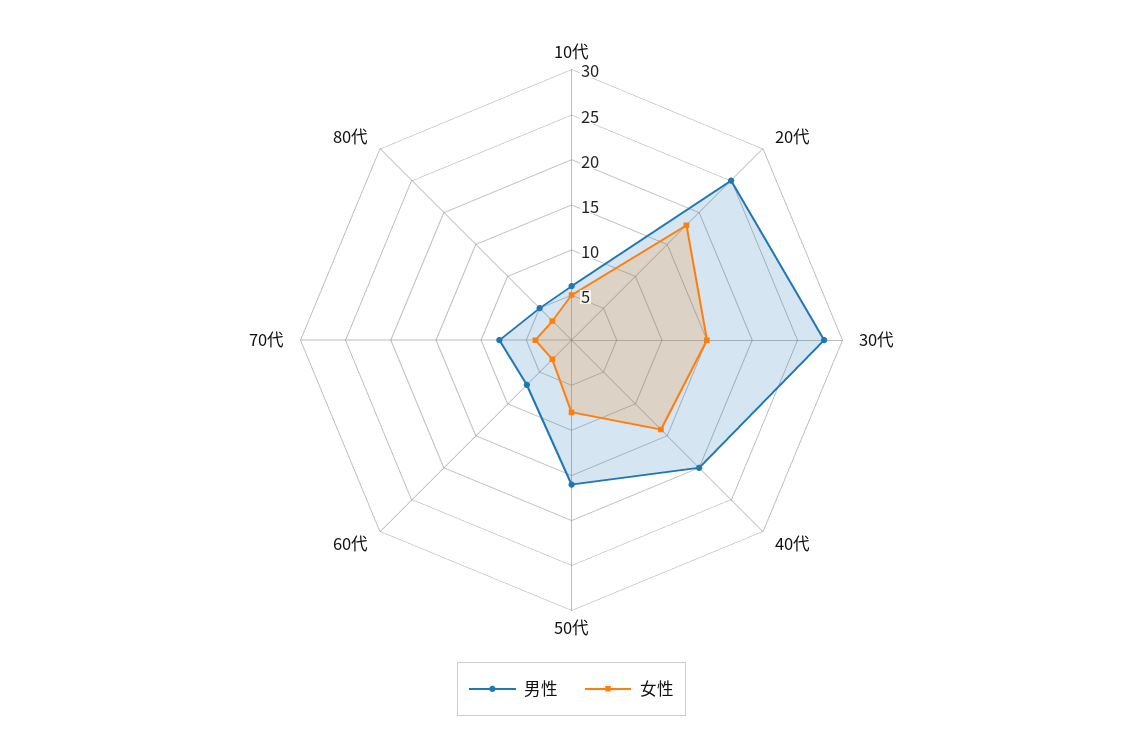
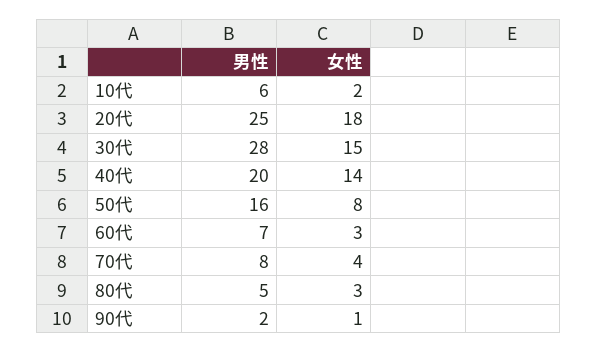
女性, 10代: 5 -> 2
男性, 90代: none -> 2
女性, 90代: none -> 1

